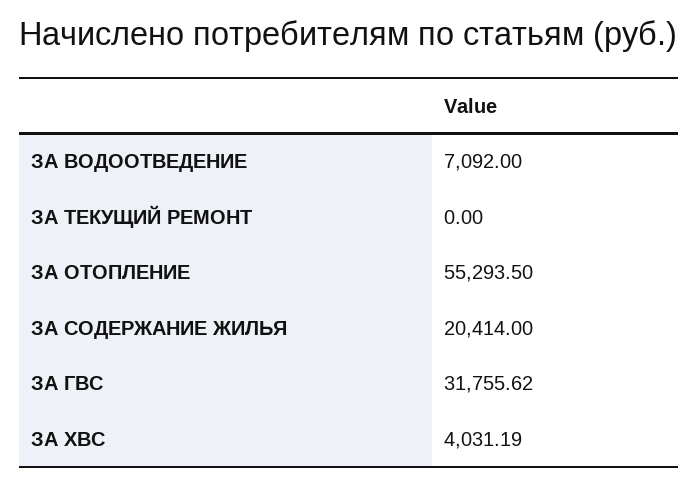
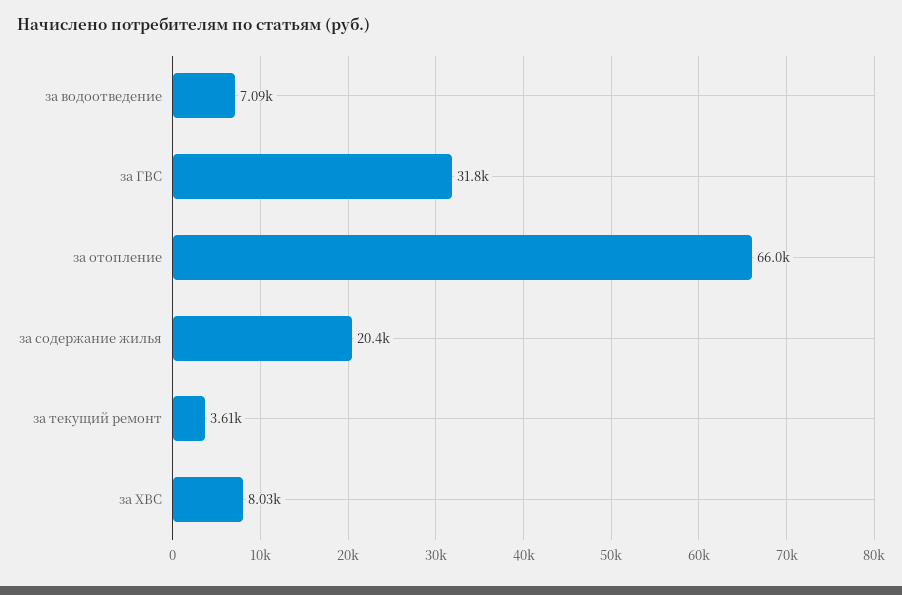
ЗА ТЕКУЩИЙ РЕМОНТ: 0 -> 3610
ЗА ОТОПЛЕНИЕ: 55293.5 -> 66000
ЗА ХВС: 4031.19 -> 8030

